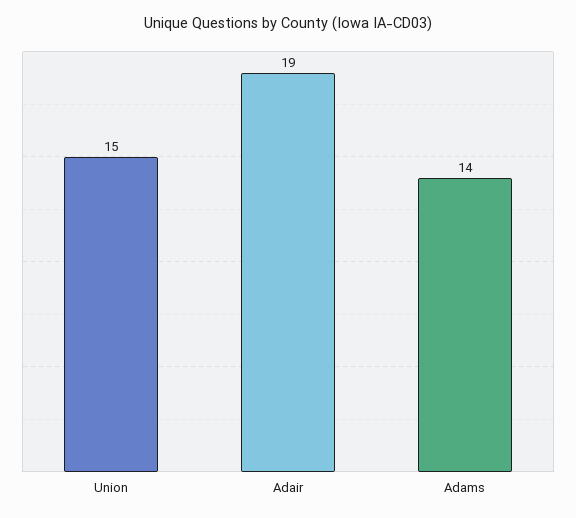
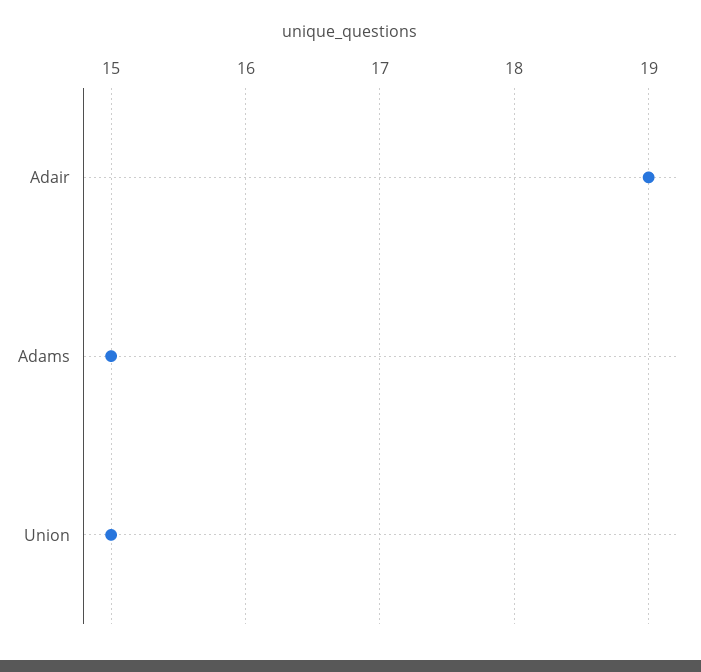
Adams: 14 -> 15

